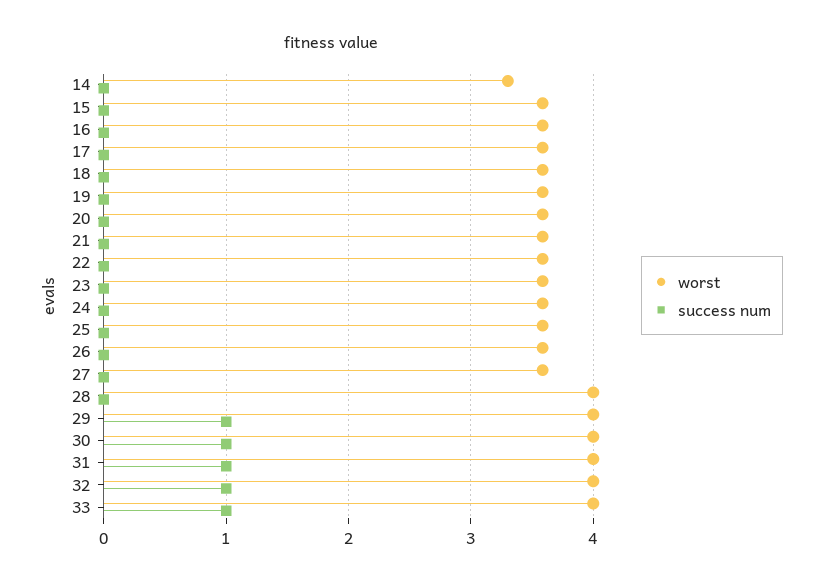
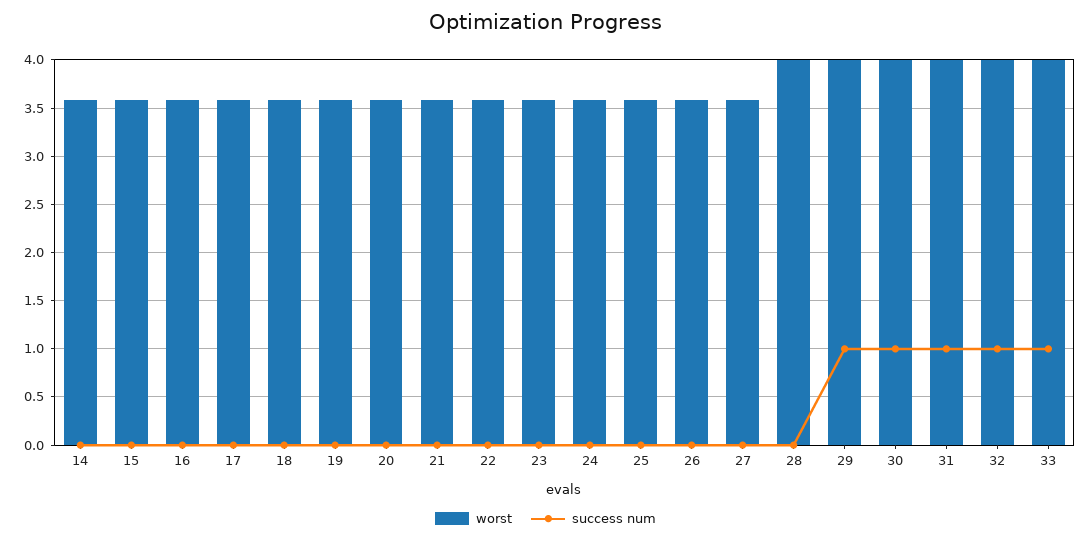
worst, 14: 3.3 -> 3.6

